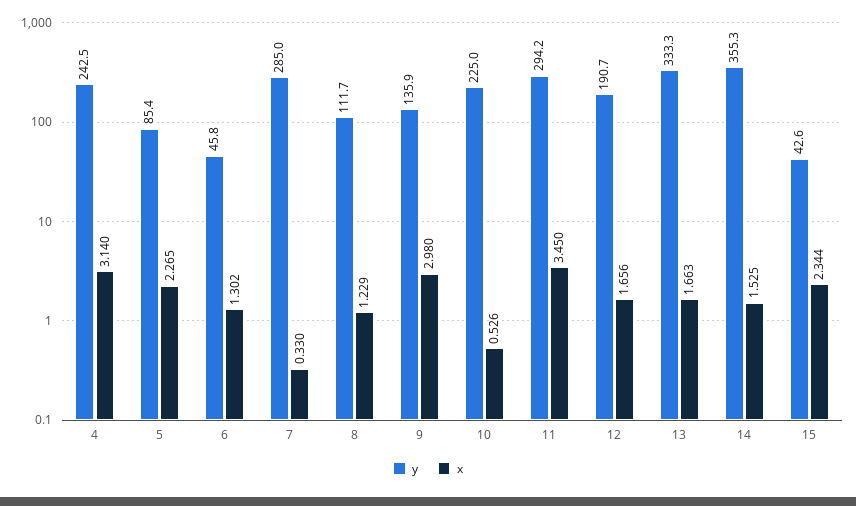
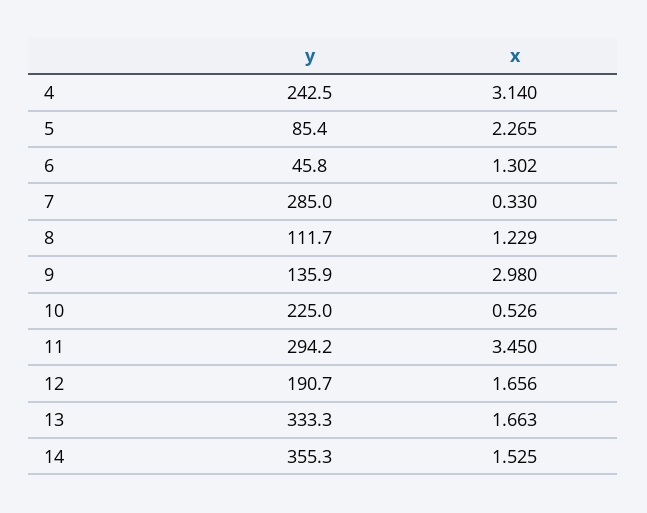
y, 15: 42.6 -> none
x, 15: 2.344 -> none

